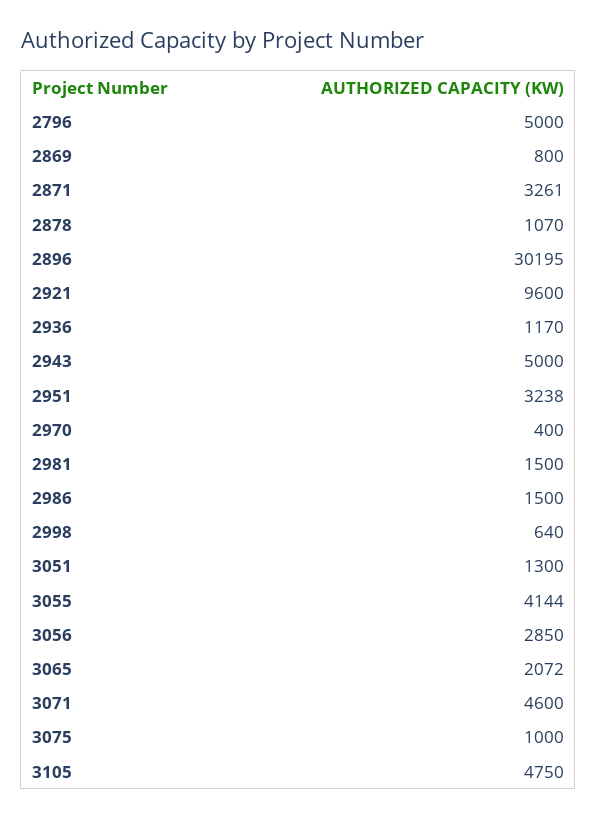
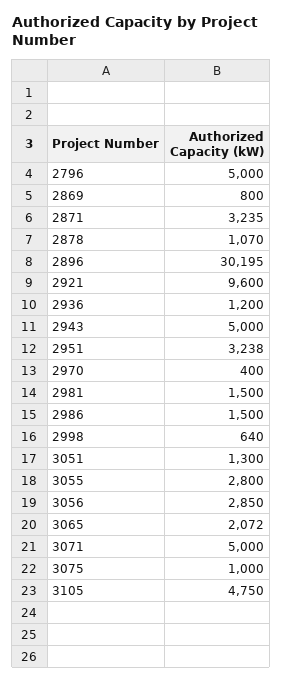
2871: 3261 -> 3235
2936: 1170 -> 1200
3055: 4144 -> 2800
3071: 4600 -> 5000

